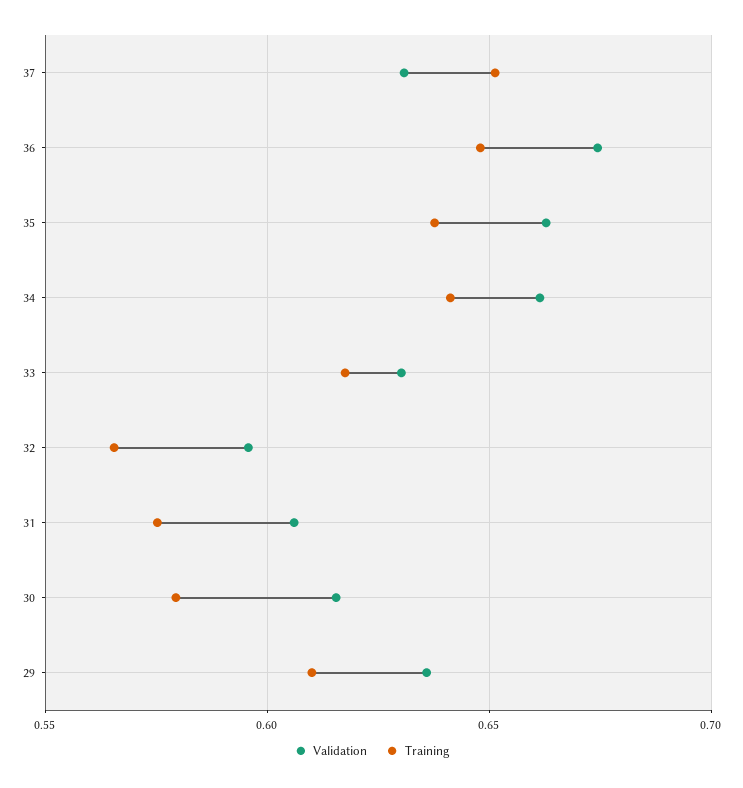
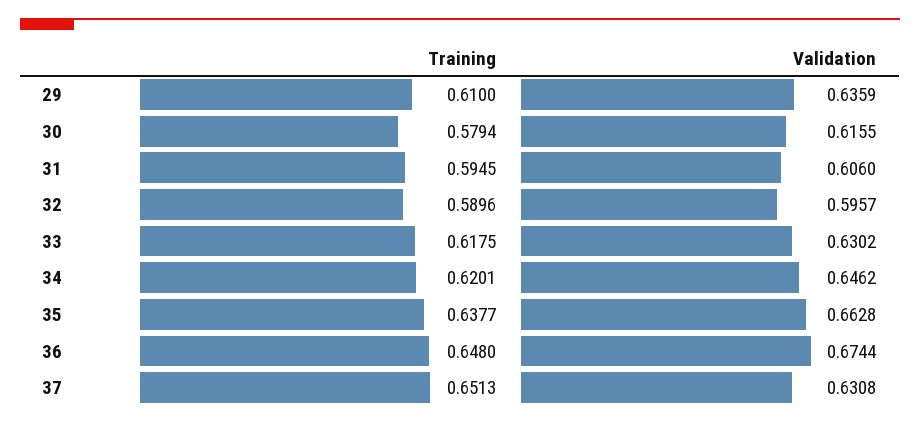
Validation, 34: 0.66 -> 0.6462
Training, 34: 0.64 -> 0.6201
Training, 32: 0.565 -> 0.5896
Training, 31: 0.575 -> 0.5945

